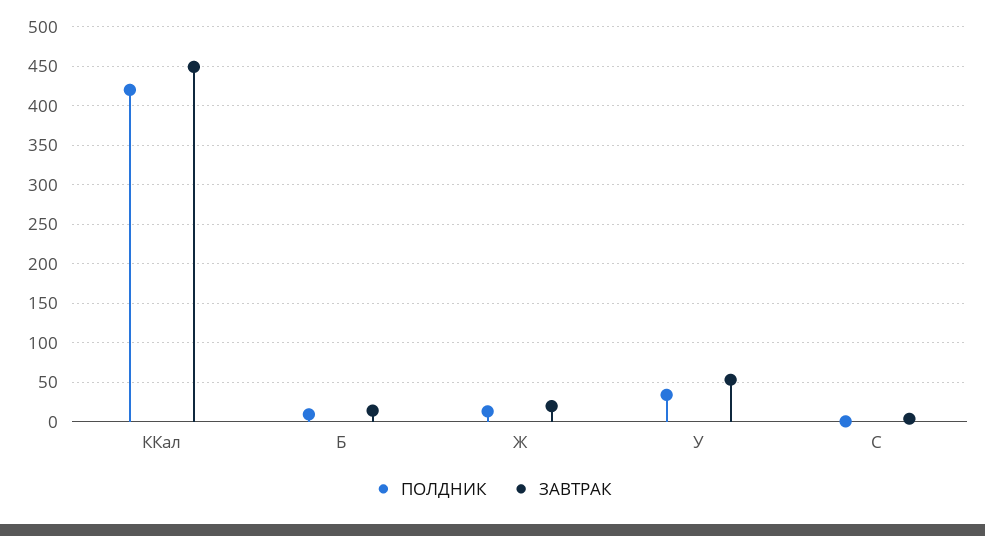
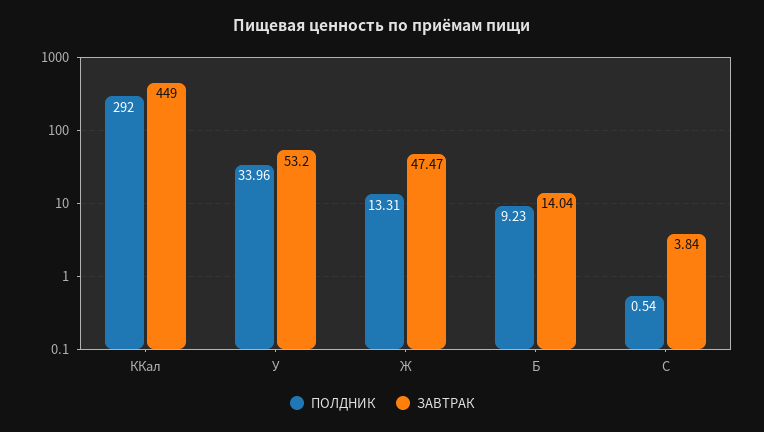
ПОЛДНИК, ККал: 420 -> 292
ЗАВТРАК, Ж: 20 -> 47.47

